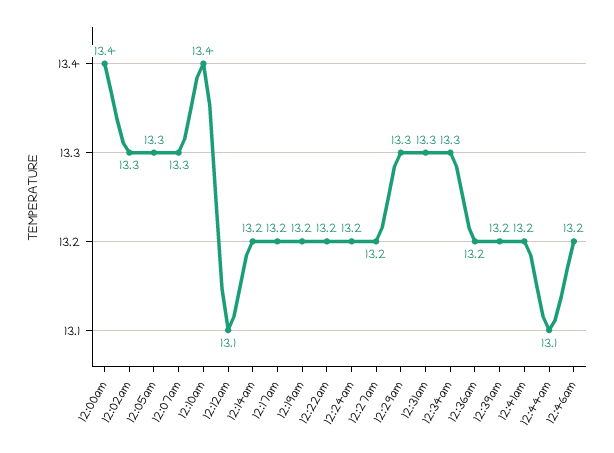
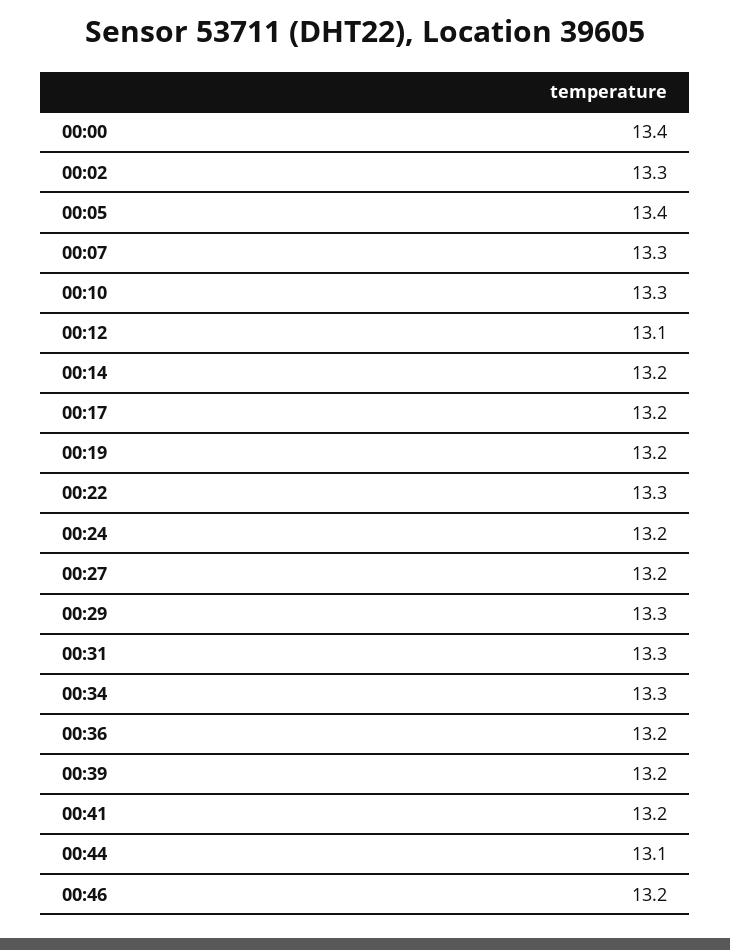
12:05am: 13.3 -> 13.4
12:10am: 13.4 -> 13.3
12:22am: 13.2 -> 13.3

